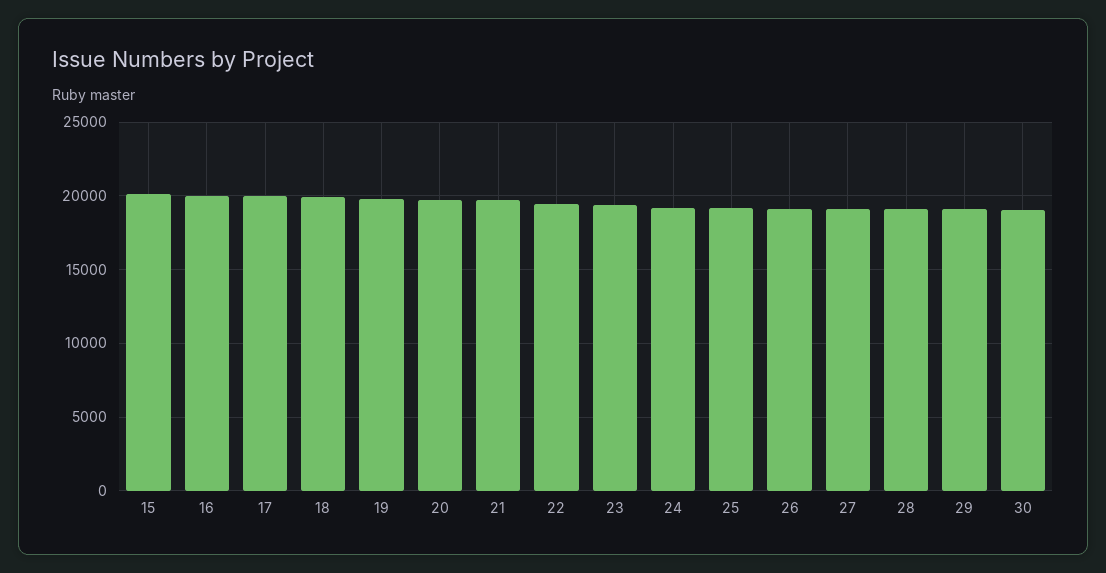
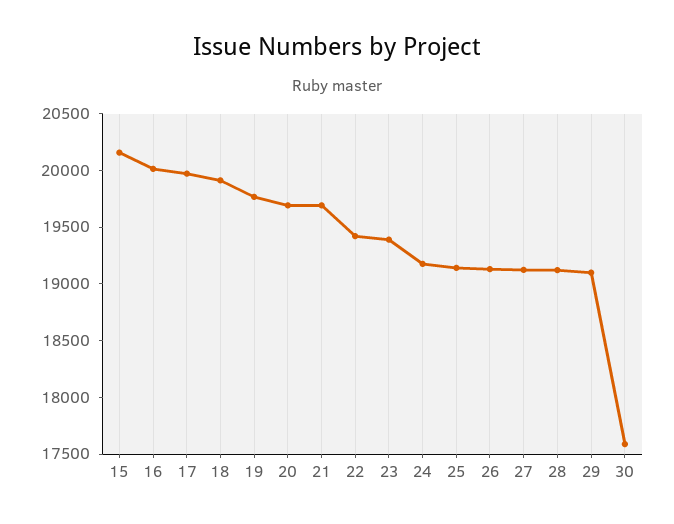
30: 19000 -> 17600

